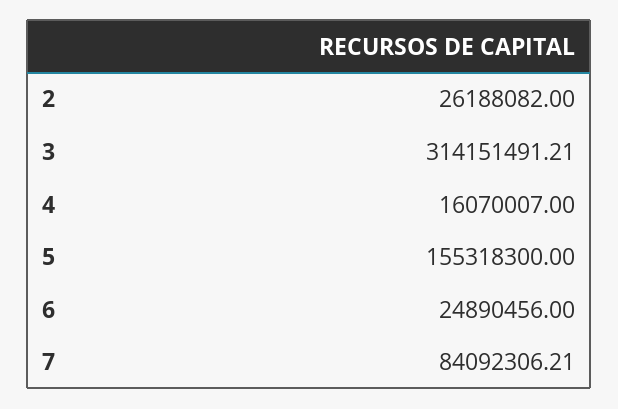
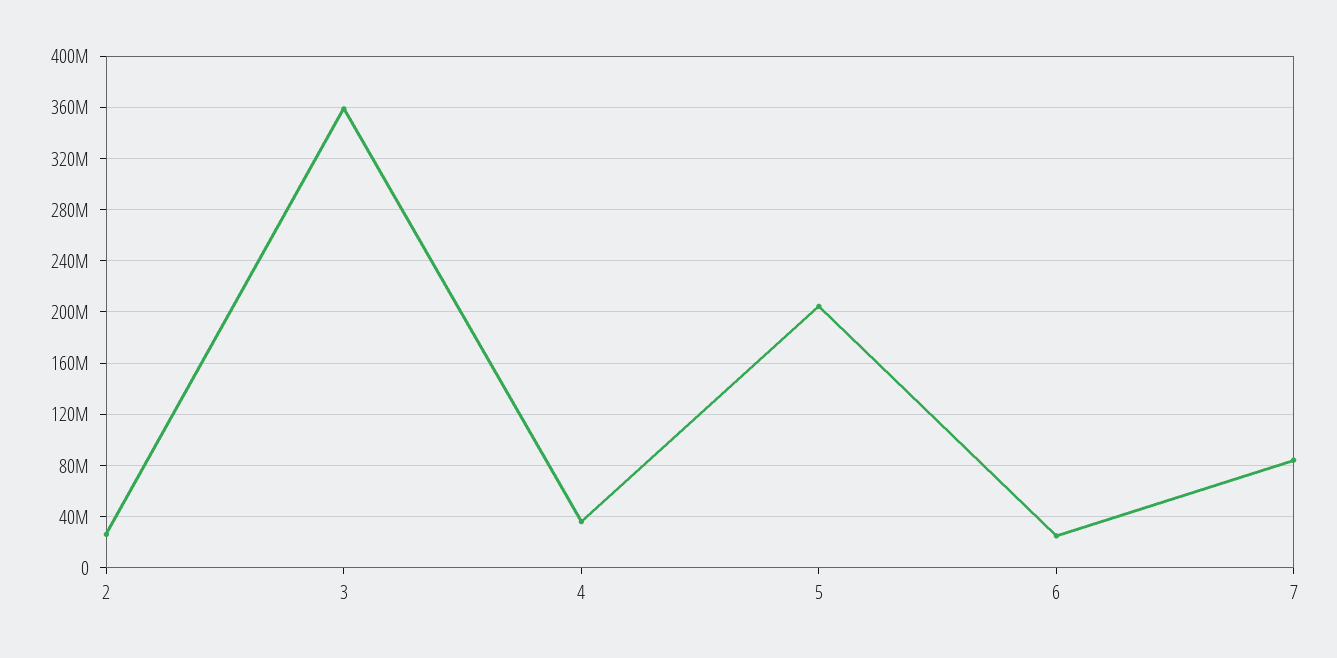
3: 314151491.21 -> 360000000
4: 16070007 -> 35000000
5: 155318300 -> 205000000

